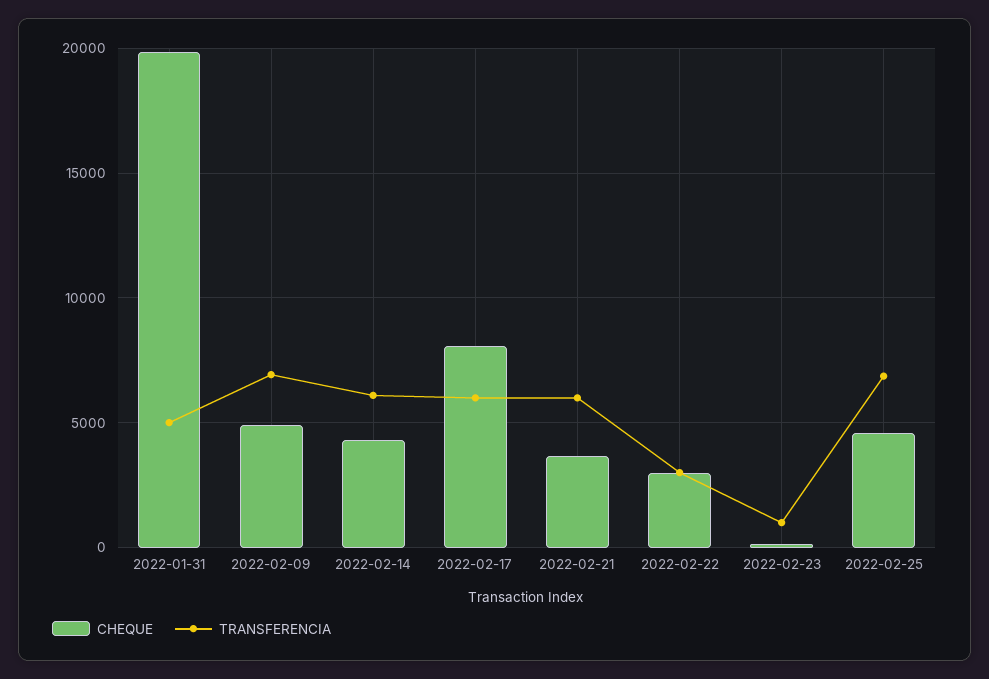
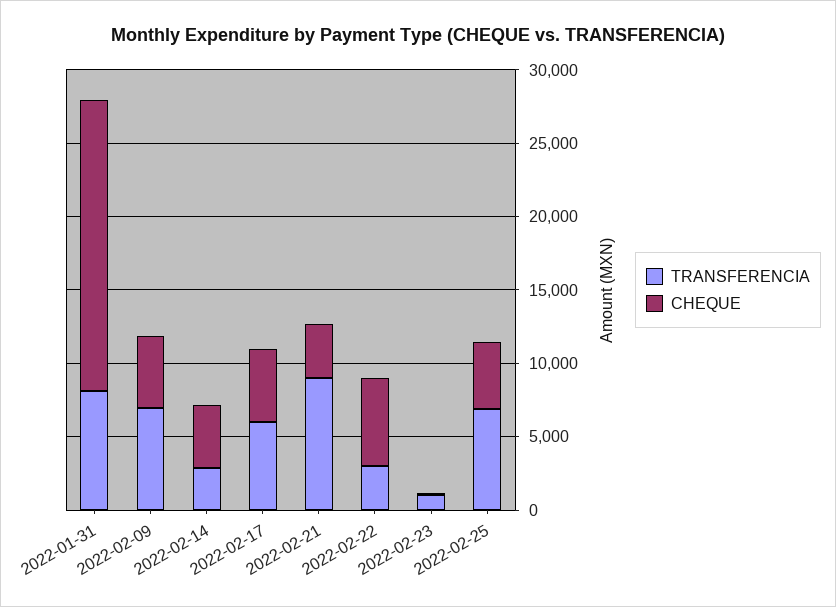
TRANSFERENCIA, 2022-01-31: 5000 -> 8000
TRANSFERENCIA, 2022-02-14: 6000 -> 3000
CHEQUE, 2022-02-17: 8000 -> 5000
TRANSFERENCIA, 2022-02-21: 6000 -> 9000
CHEQUE, 2022-02-22: 3000 -> 6000

